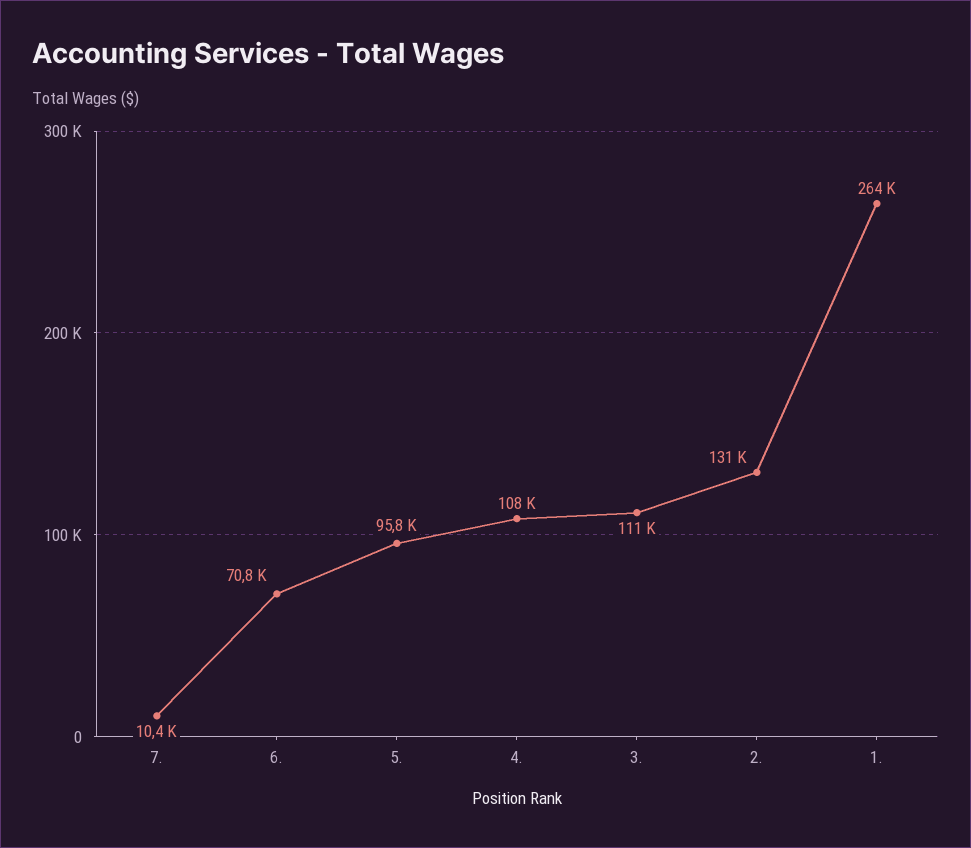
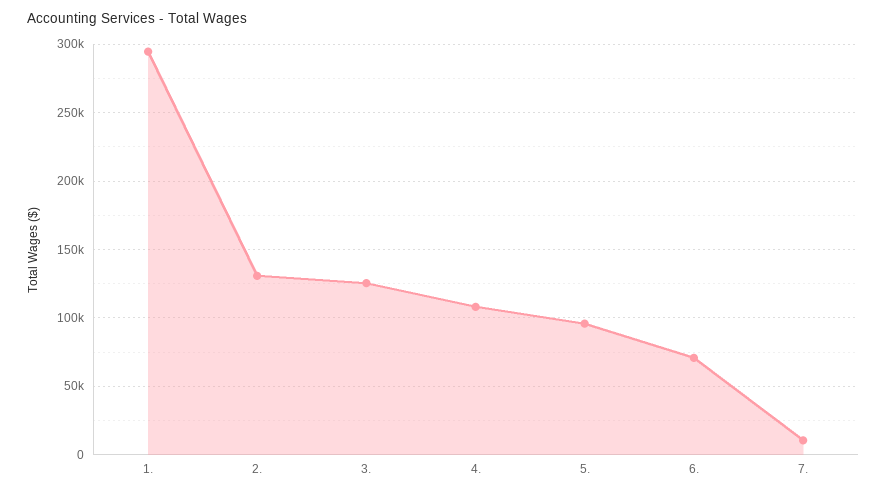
3.: 111000 -> 125000
1.: 264000 -> 295000

